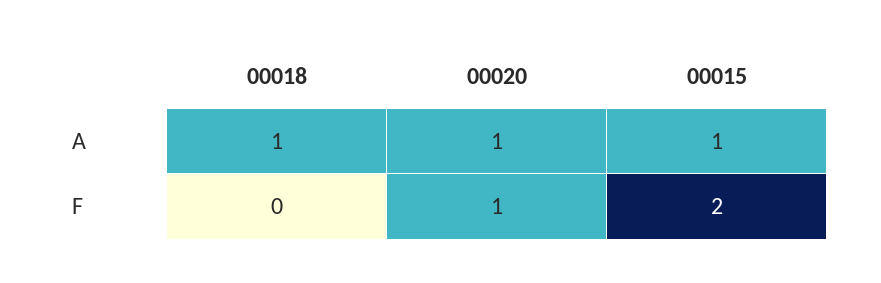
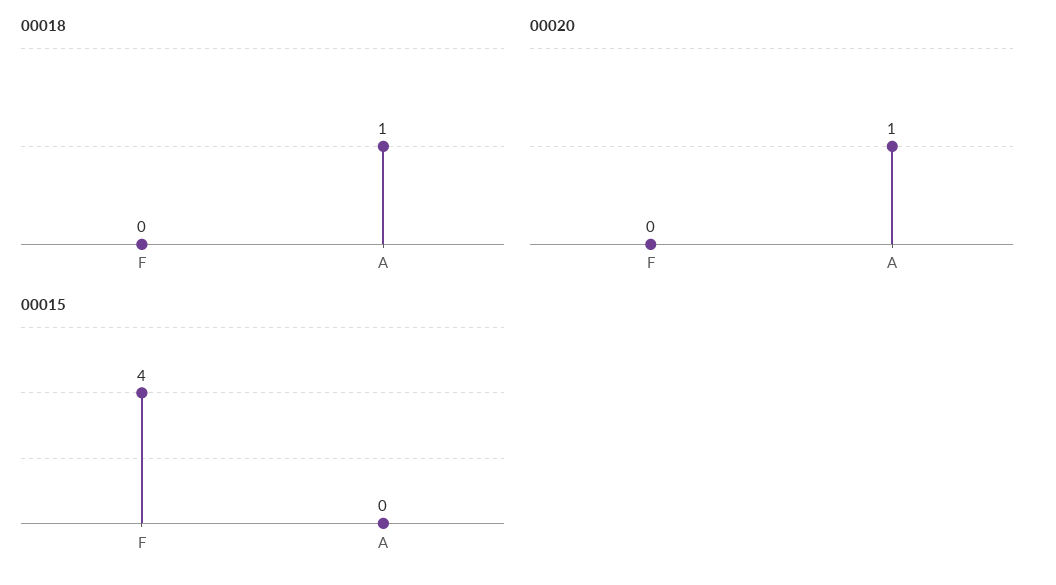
00015, A: 1 -> 0
00020, F: 1 -> 0
00015, F: 2 -> 4

